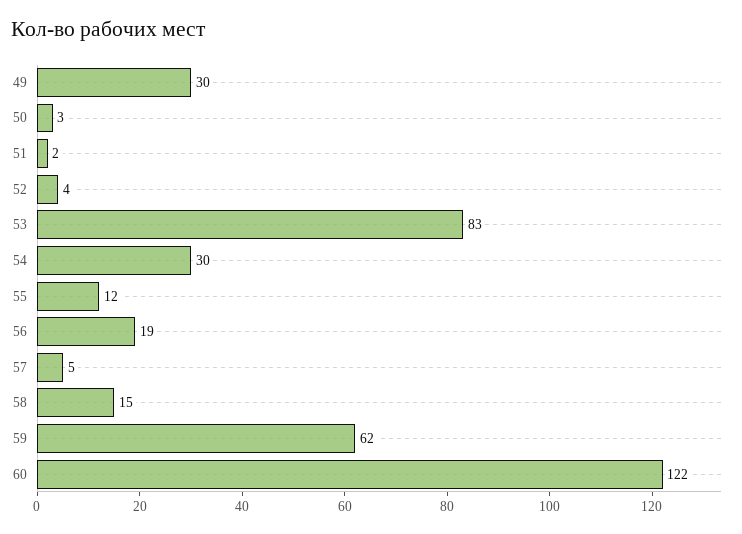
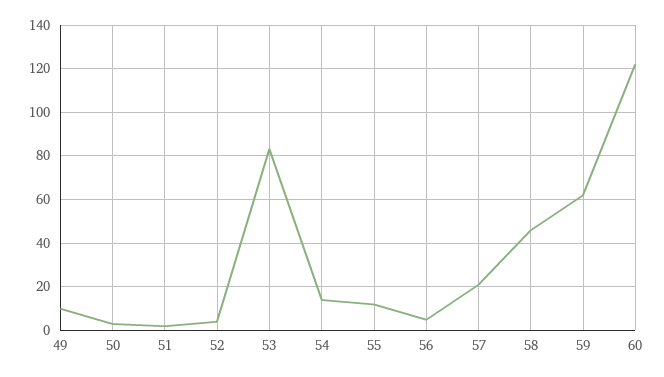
49: 30 -> 10
54: 30 -> 15
56: 19 -> 5
57: 5 -> 20
58: 15 -> 45

